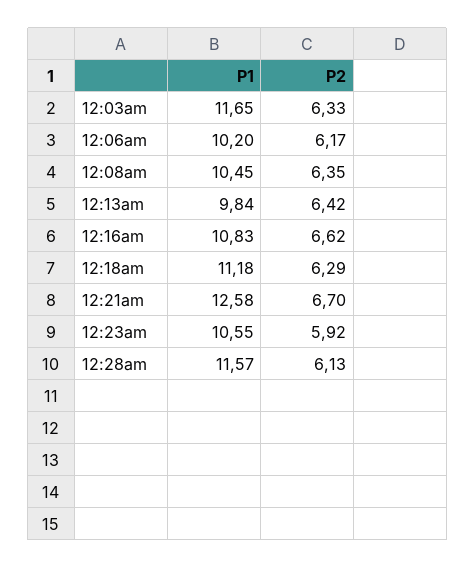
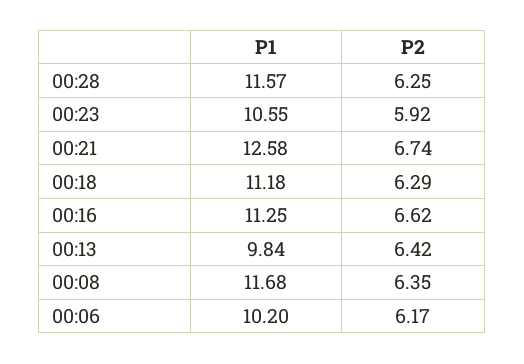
P1, 12:03am: 11.65 -> none
P2, 12:03am: 6.33 -> none
P1, 12:08am: 10.45 -> 11.68
P1, 12:16am: 10.83 -> 11.25
P2, 12:21am: 6.7 -> 6.74
P2, 12:28am: 6.13 -> 6.25

